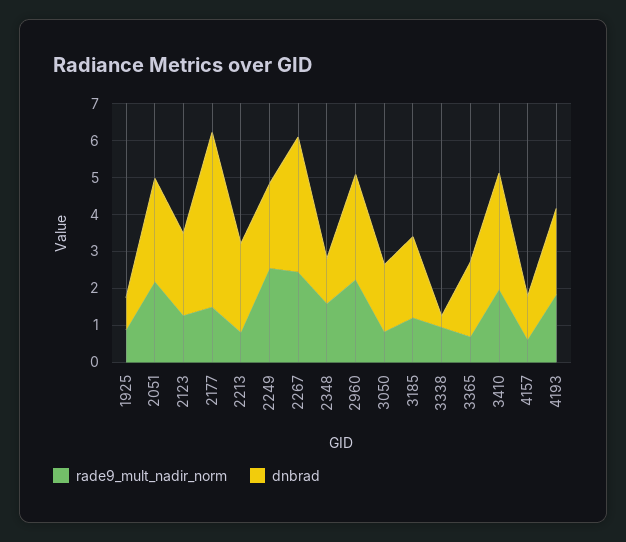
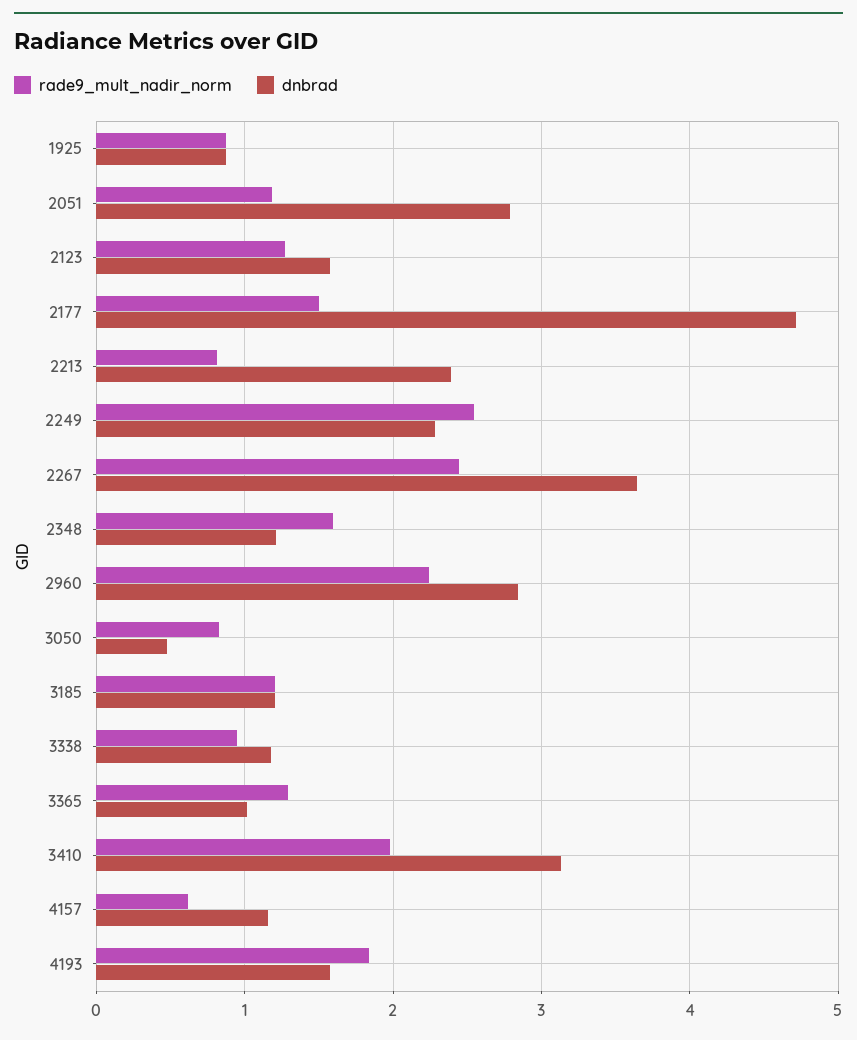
rade9_mult_nadir_norm, 2051: 2.25 -> 1.2
dnbrad, 2123: 2.25 -> 1.6
dnbrad, 3050: 1.75 -> 0.5
dnbrad, 3185: 2.25 -> 1.2
dnbrad, 3338: 0.25 -> 1.2
rade9_mult_nadir_norm, 3365: 0.75 -> 1.3
dnbrad, 3365: 2 -> 1
dnbrad, 4193: 2.25 -> 1.6

